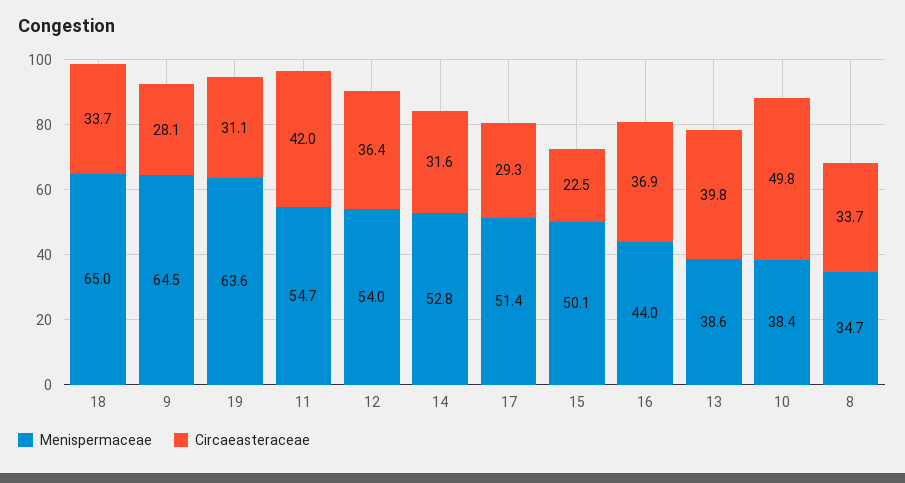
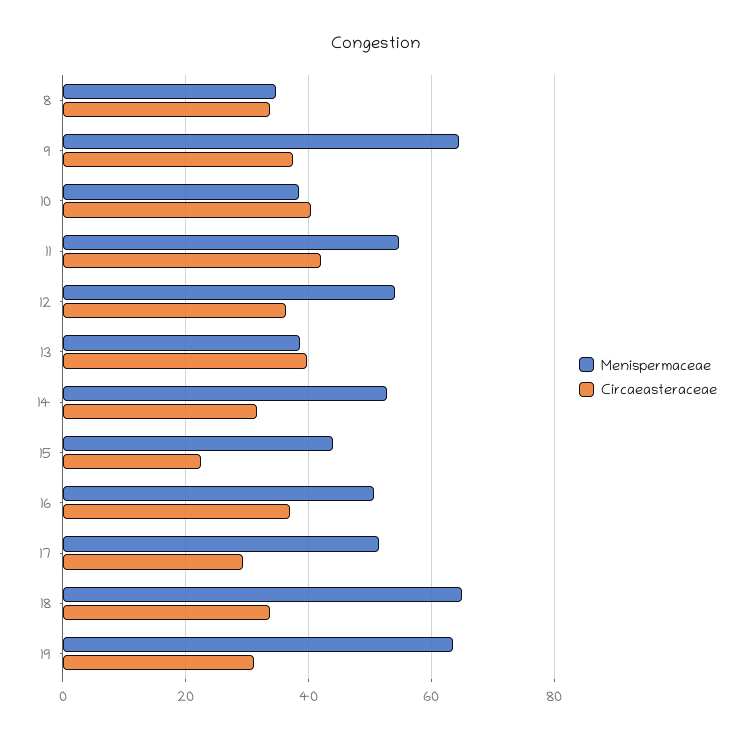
Circaeasteraceae, 9: 28.1 -> 38
Menispermaceae, 15: 50.1 -> 44
Menispermaceae, 16: 44 -> 50
Circaeasteraceae, 10: 49.8 -> 40

